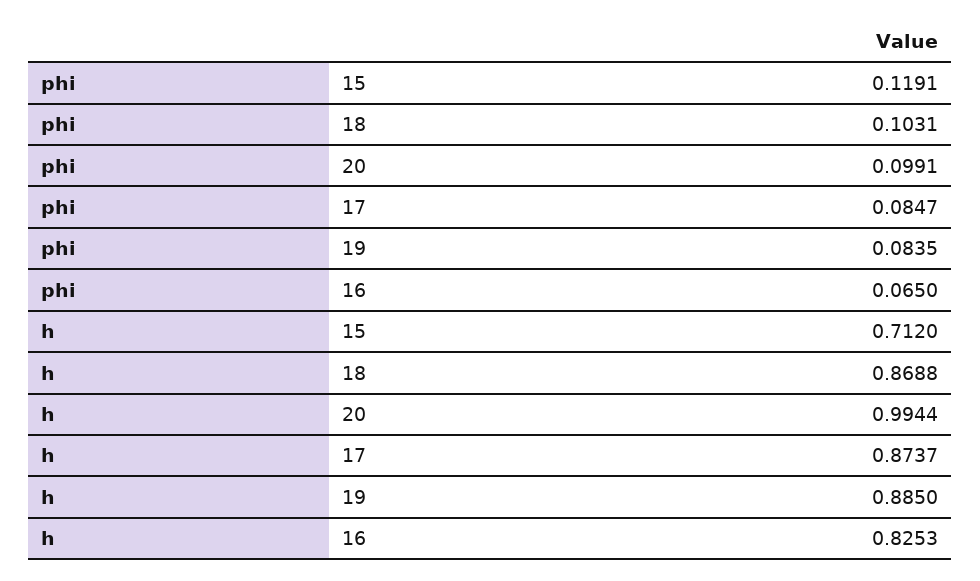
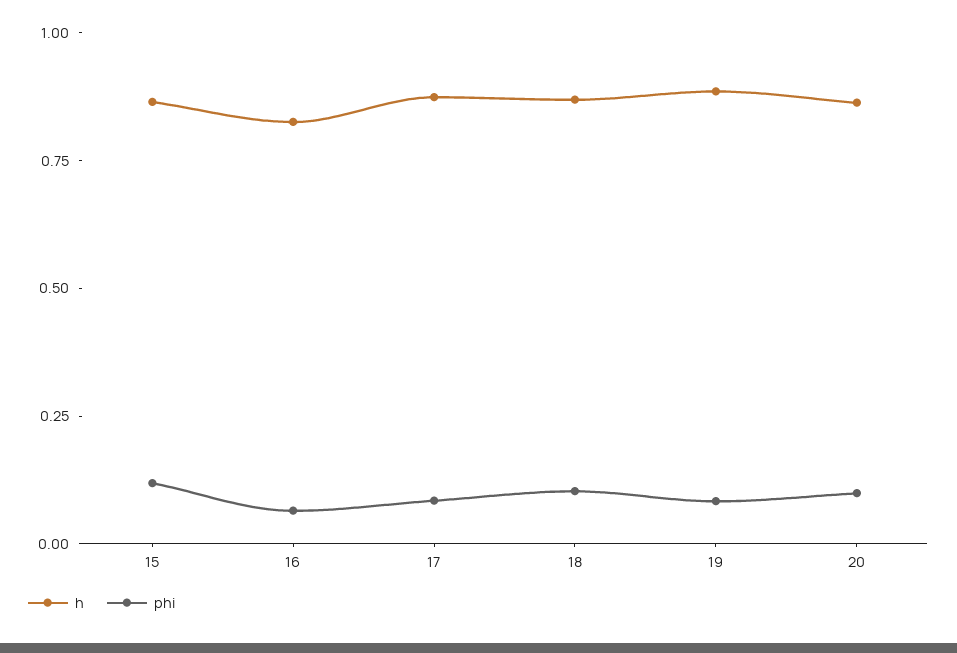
h, 15: 0.712 -> 0.85
h, 20: 0.9944 -> 0.85

